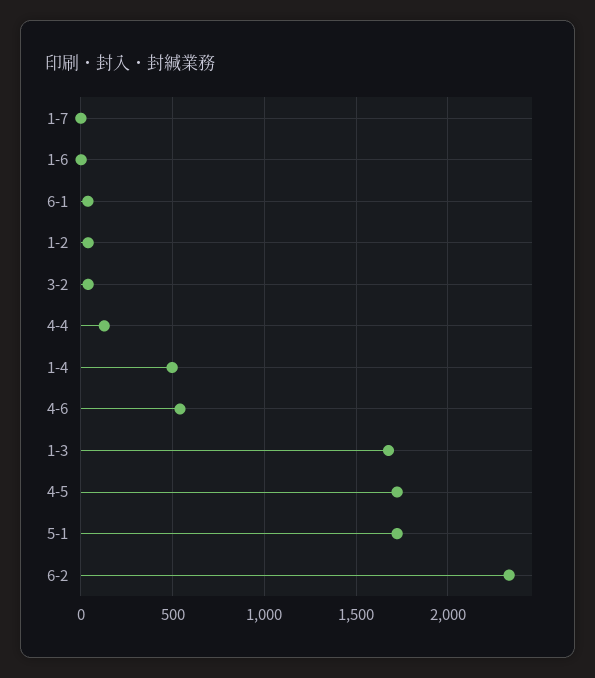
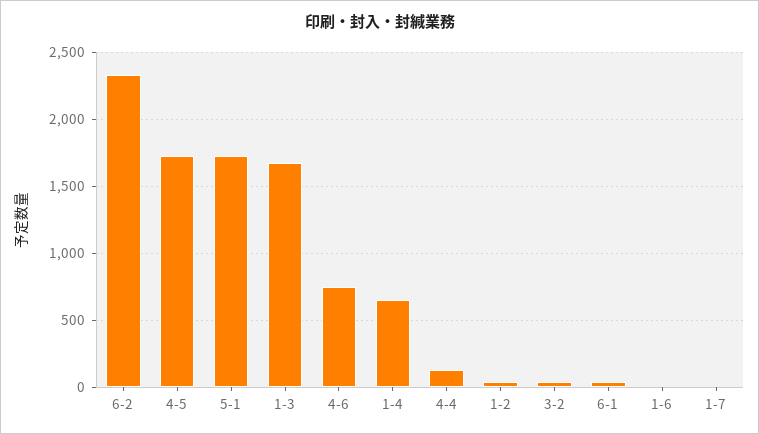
1-4: 500 -> 650
4-6: 550 -> 750

